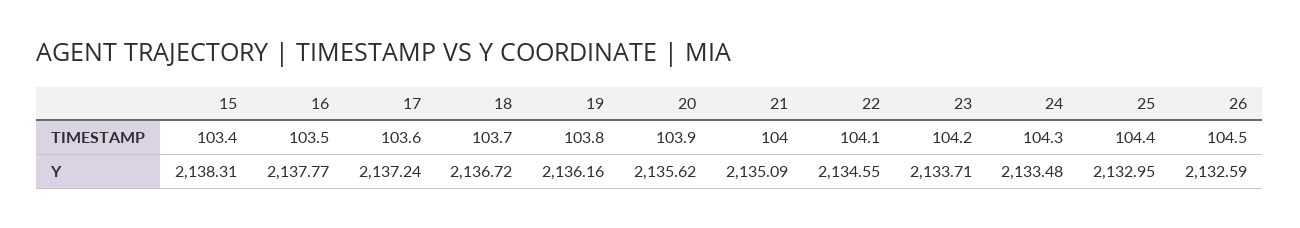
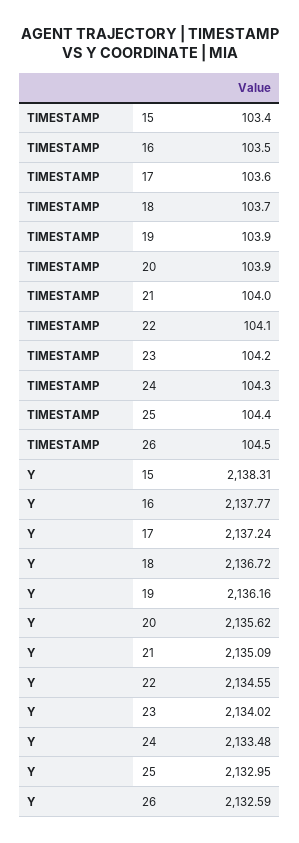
19, TIMESTAMP: 103.8 -> 103.9
23, Y: 2133.71 -> 2134.02

